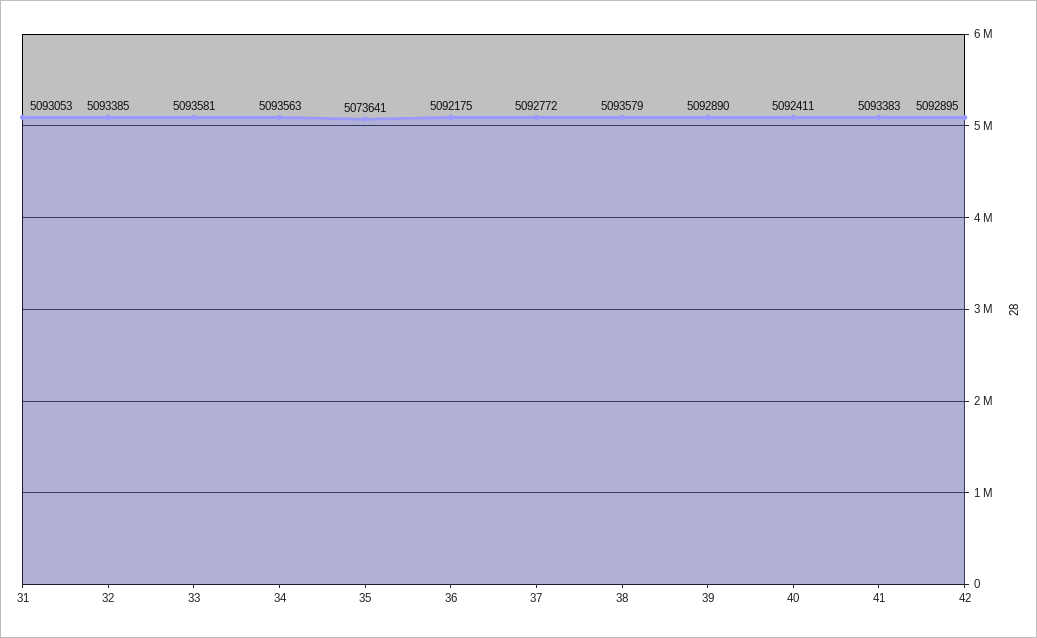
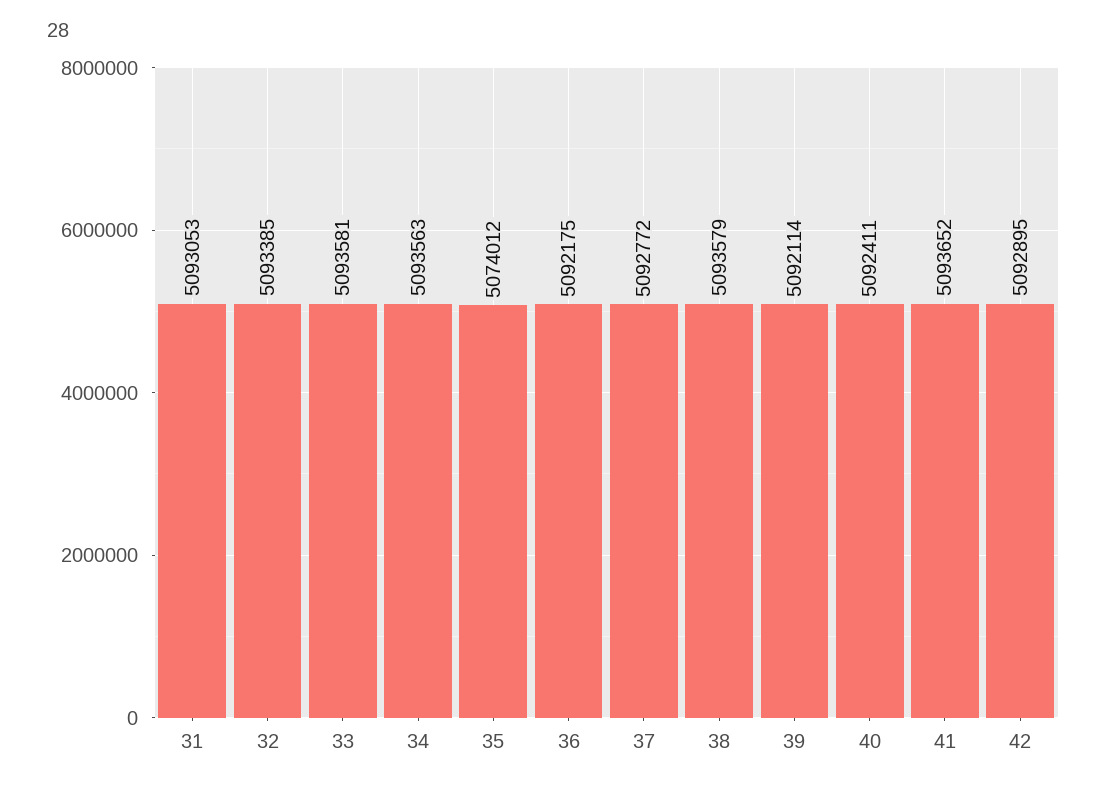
35: 5073641 -> 5074012
39: 5092890 -> 5092114
41: 5093383 -> 5093652

